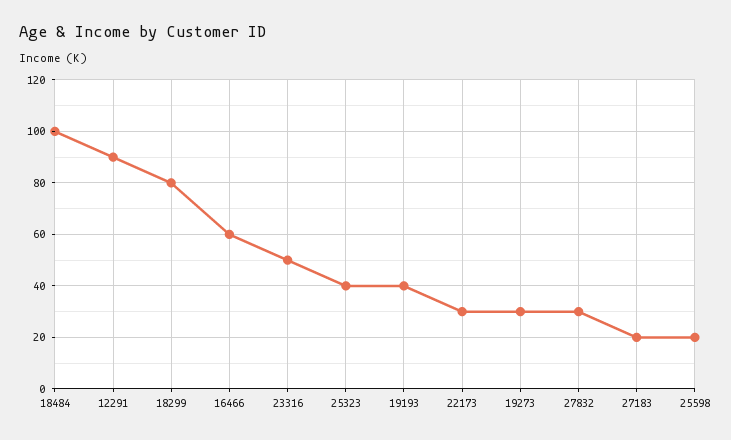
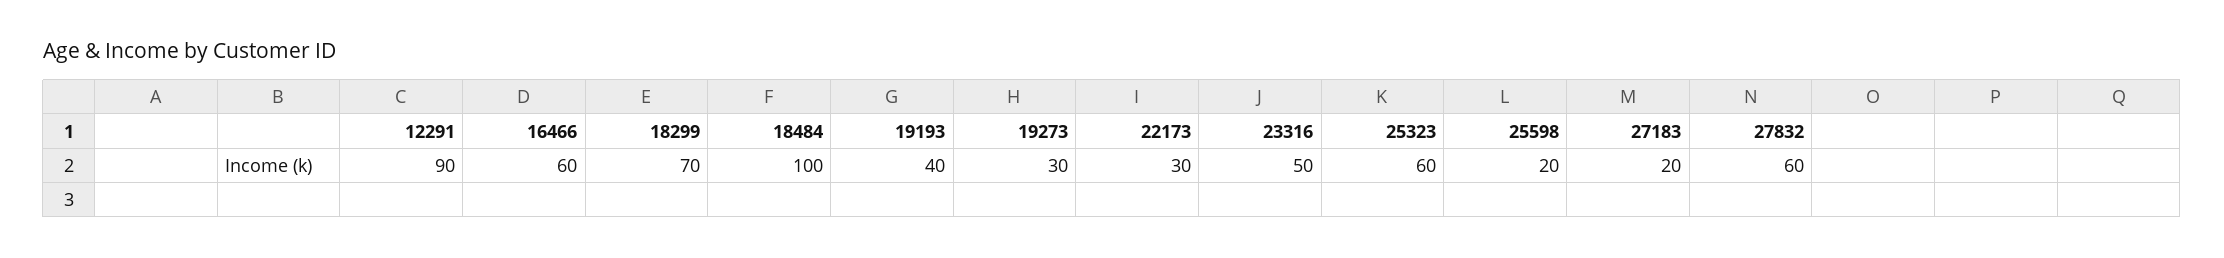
18299: 80 -> 70
25323: 40 -> 60
27832: 30 -> 60

